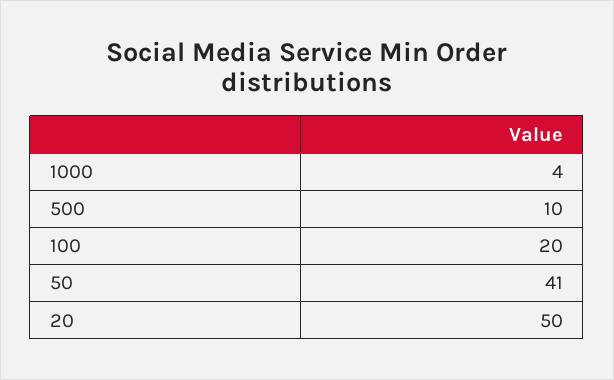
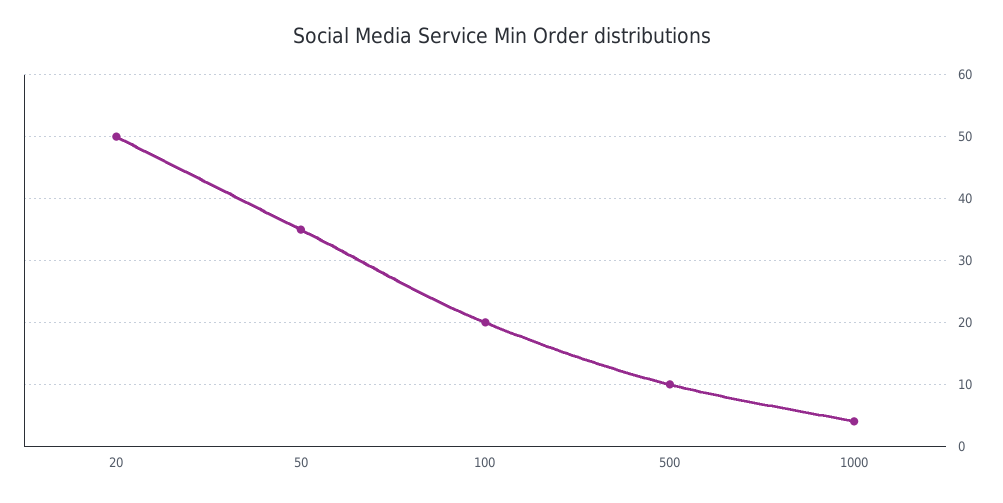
50: 41 -> 35

